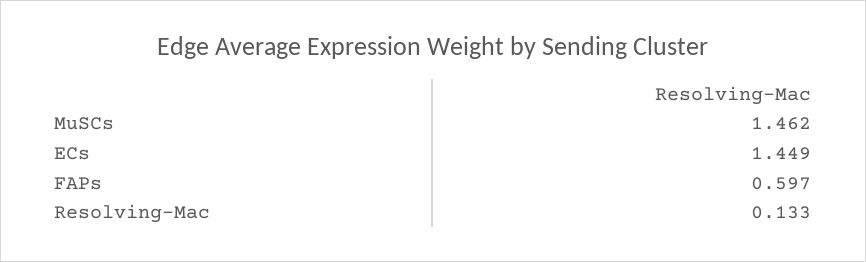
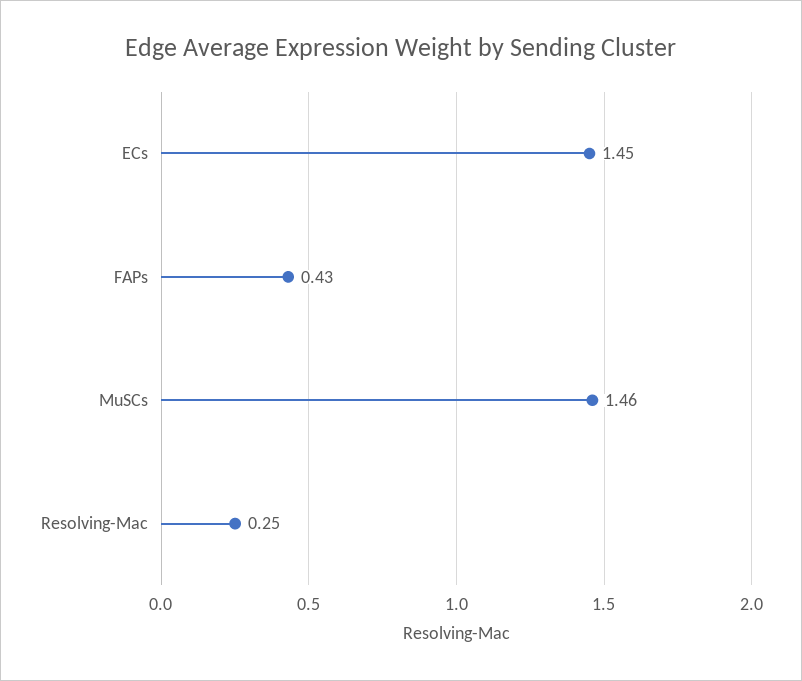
FAPs: 0.597 -> 0.43
Resolving-Mac: 0.133 -> 0.25

